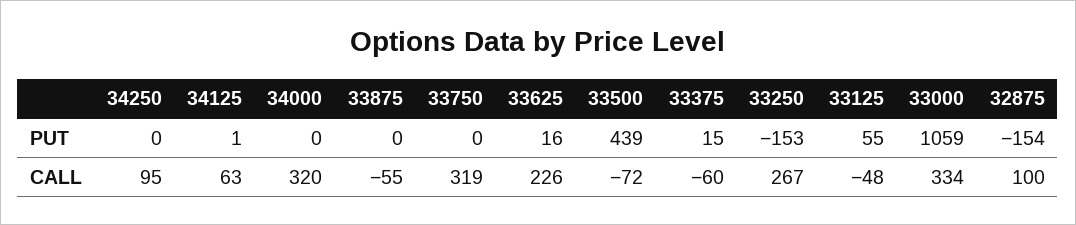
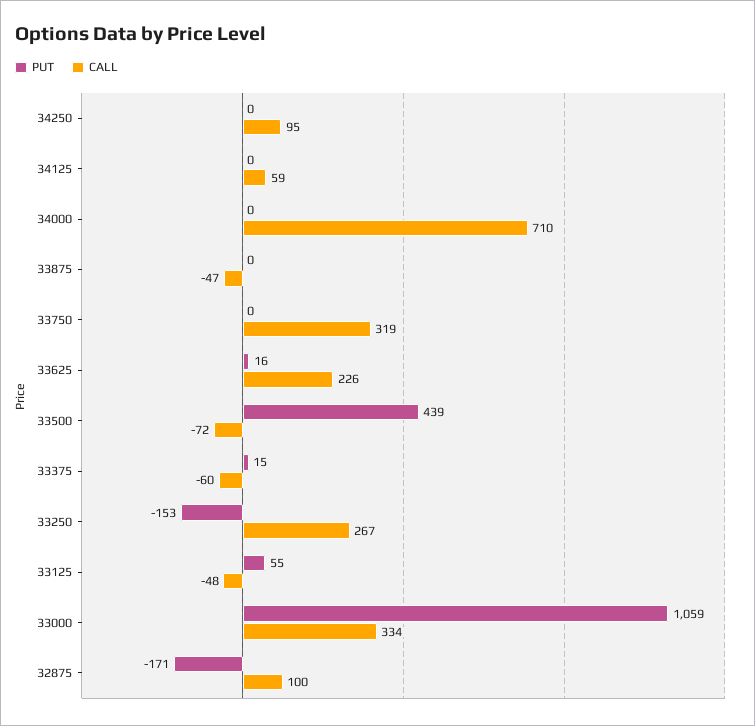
PUT, 34125: 1 -> 0
PUT, 32875: -154 -> -171
CALL, 34125: 63 -> 59
CALL, 34000: 320 -> 710
CALL, 33875: -55 -> -47

